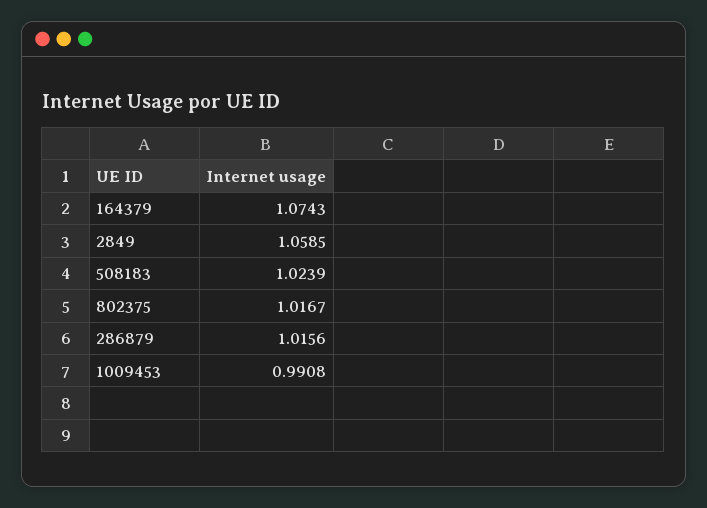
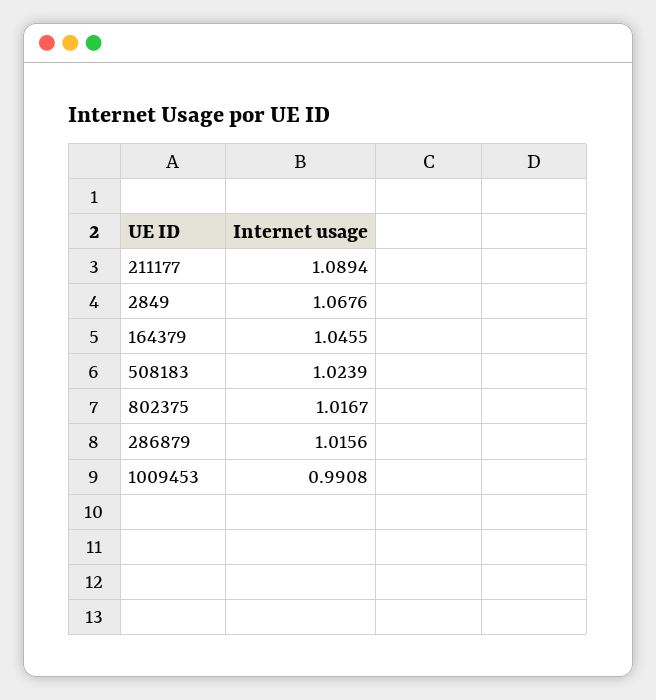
164379: 1.0743 -> 1.0455
2849: 1.0585 -> 1.0676
211177: none -> 1.0894

